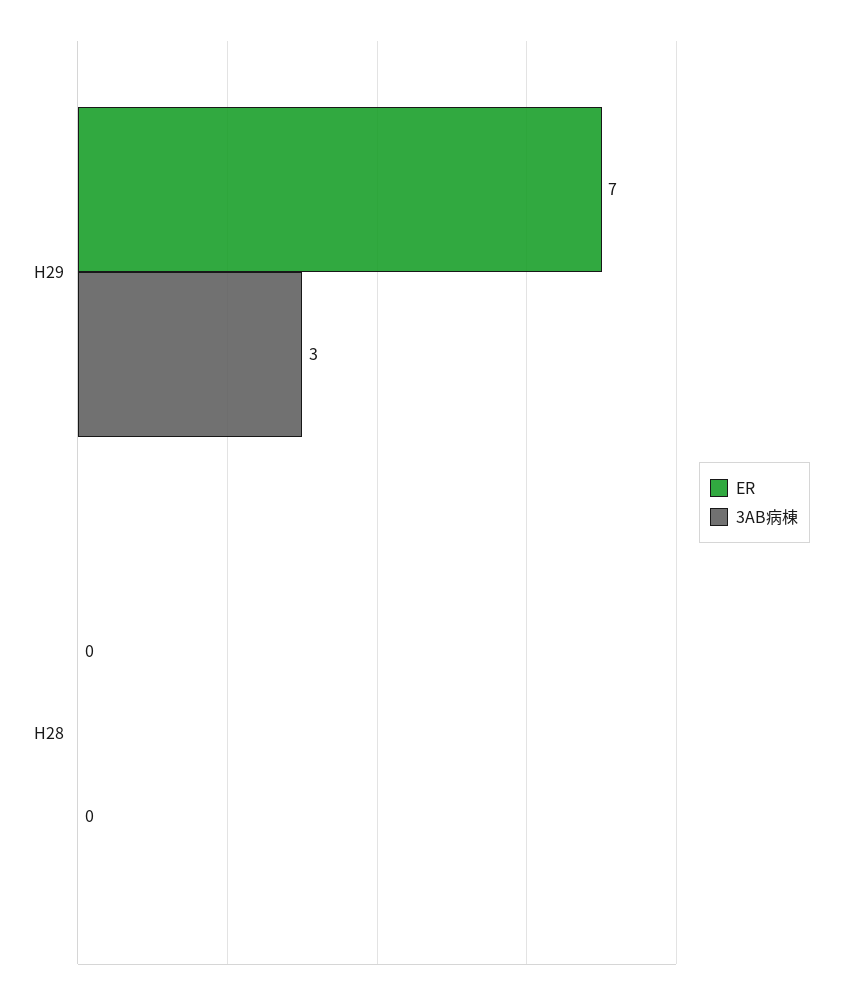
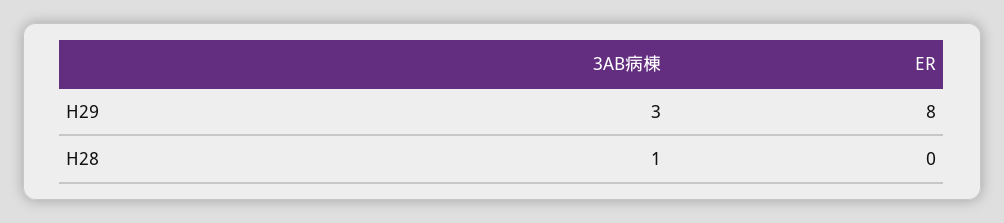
ER, H29: 7 -> 8
3AB病棟, H28: 0 -> 1

